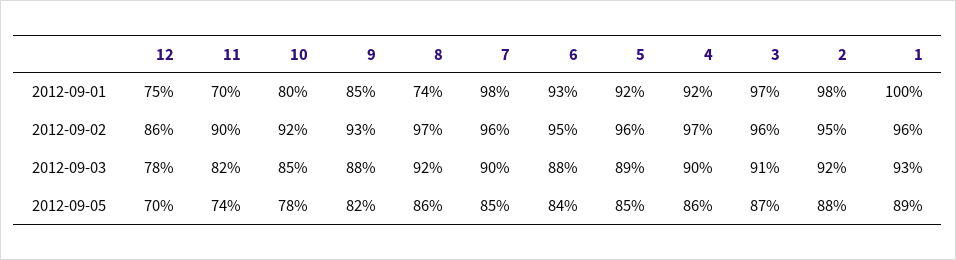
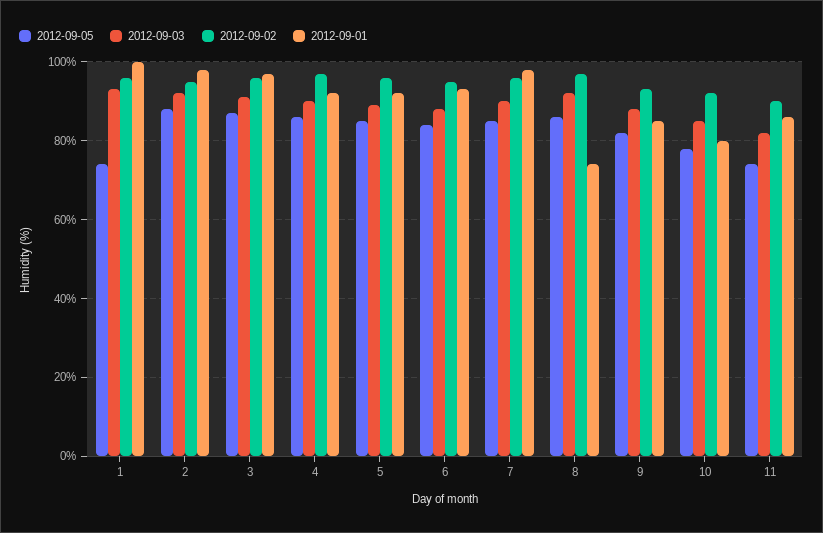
2012-09-01, 12: 75 -> none
2012-09-01, 11: 70 -> 85
2012-09-02, 12: 86 -> none
2012-09-03, 12: 78 -> none
2012-09-05, 12: 70 -> none
2012-09-05, 1: 89 -> 75

